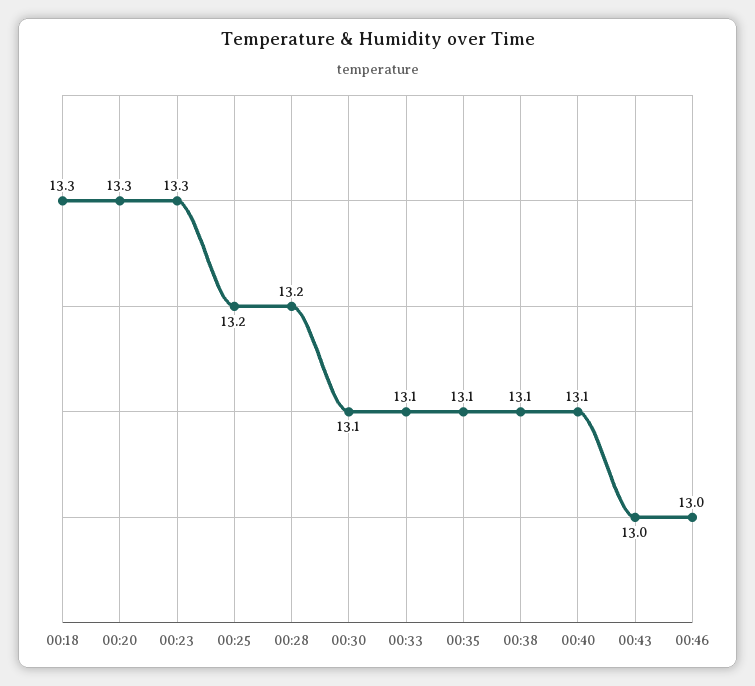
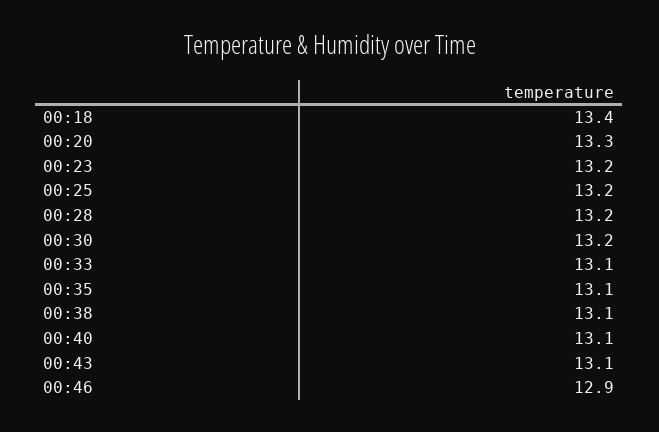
00:18: 13.3 -> 13.4
00:23: 13.3 -> 13.2
00:30: 13.1 -> 13.2
00:43: 13 -> 13.1
00:46: 13 -> 12.9

